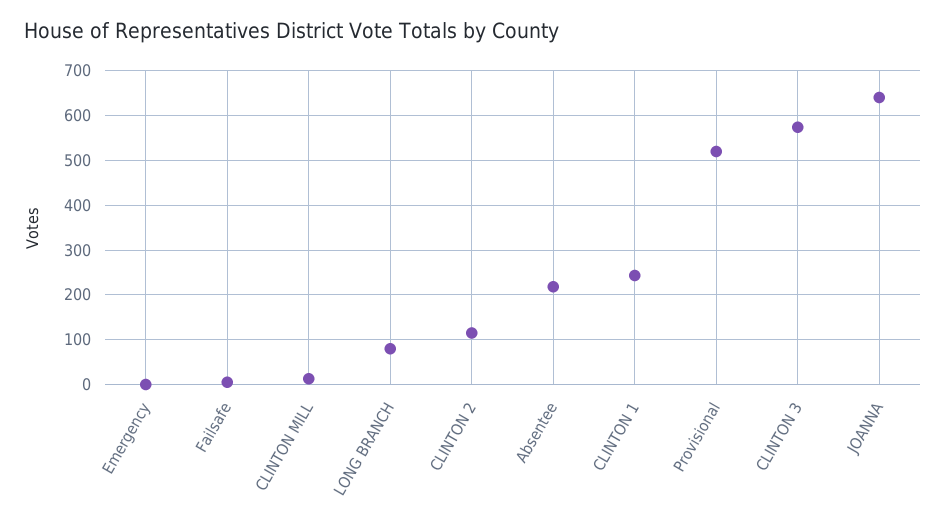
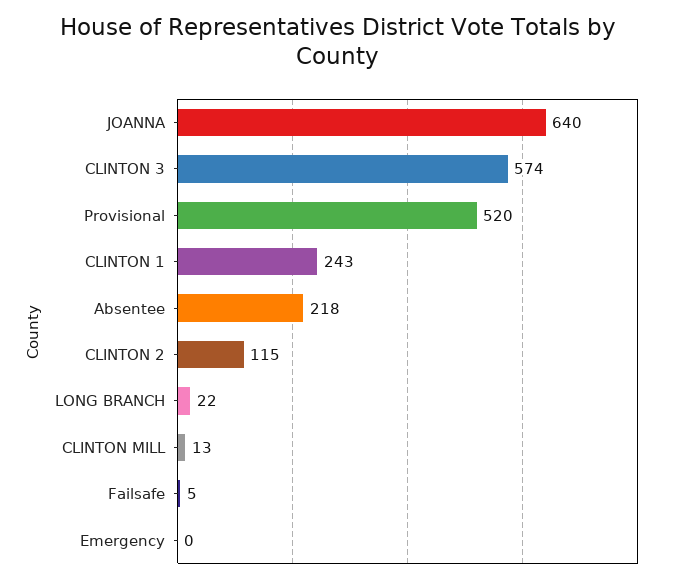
LONG BRANCH: 80 -> 22

